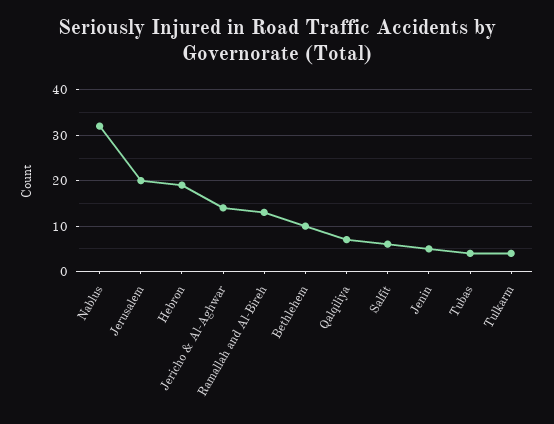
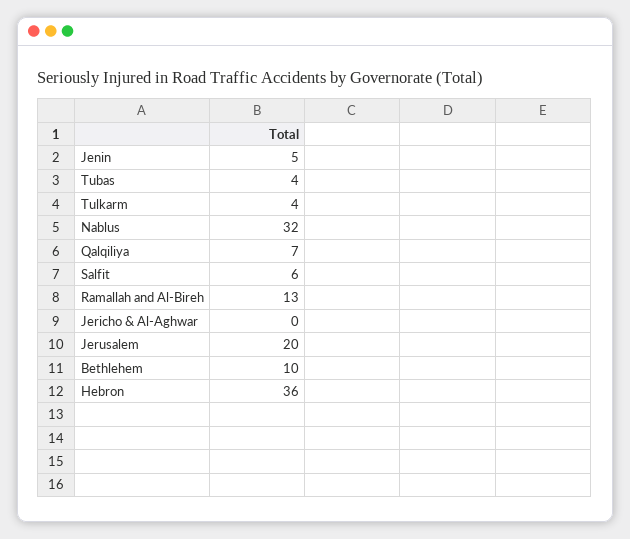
Hebron: 20 -> 36
Jericho & Al-Aghwar: 15 -> 0

